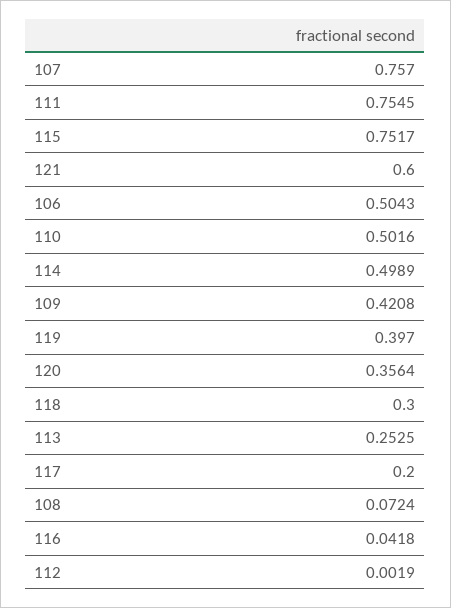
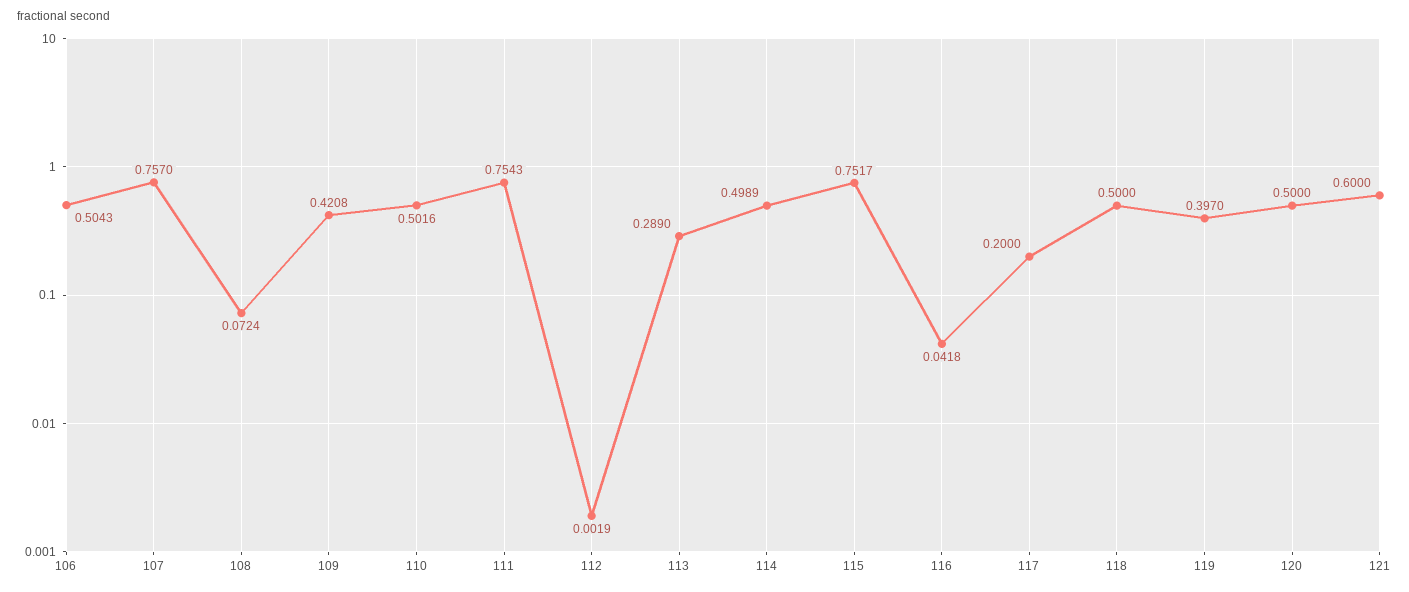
111: 0.7545 -> 0.7543
120: 0.3564 -> 0.5
118: 0.3 -> 0.5
113: 0.2525 -> 0.289

